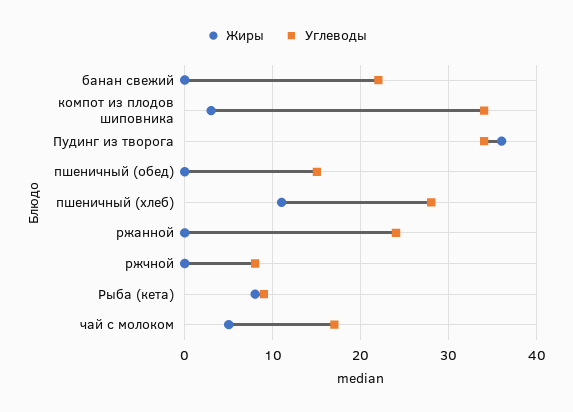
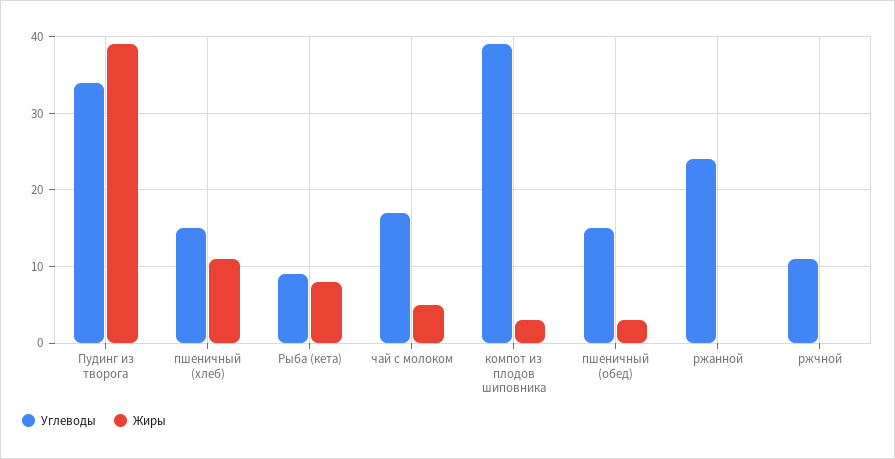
Жиры, банан свежий: 0 -> none
Углеводы, банан свежий: 22 -> none
Углеводы, компот из плодов шиповника: 34 -> 39
Жиры, Пудинг из творога: 36 -> 39
Жиры, пшеничный (обед): 0 -> 3
Углеводы, пшеничный (хлеб): 28 -> 15
Углеводы, ржчной: 8 -> 11

